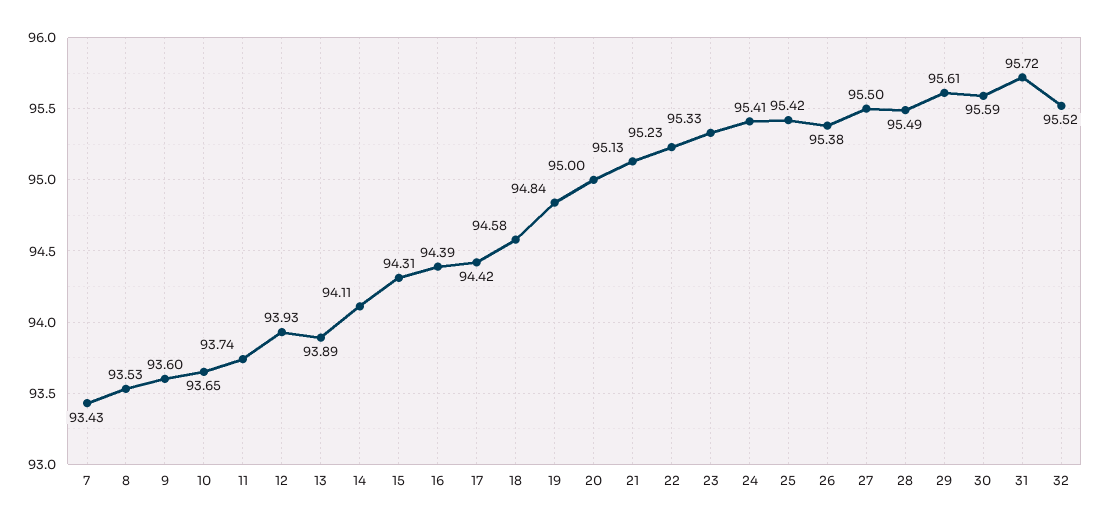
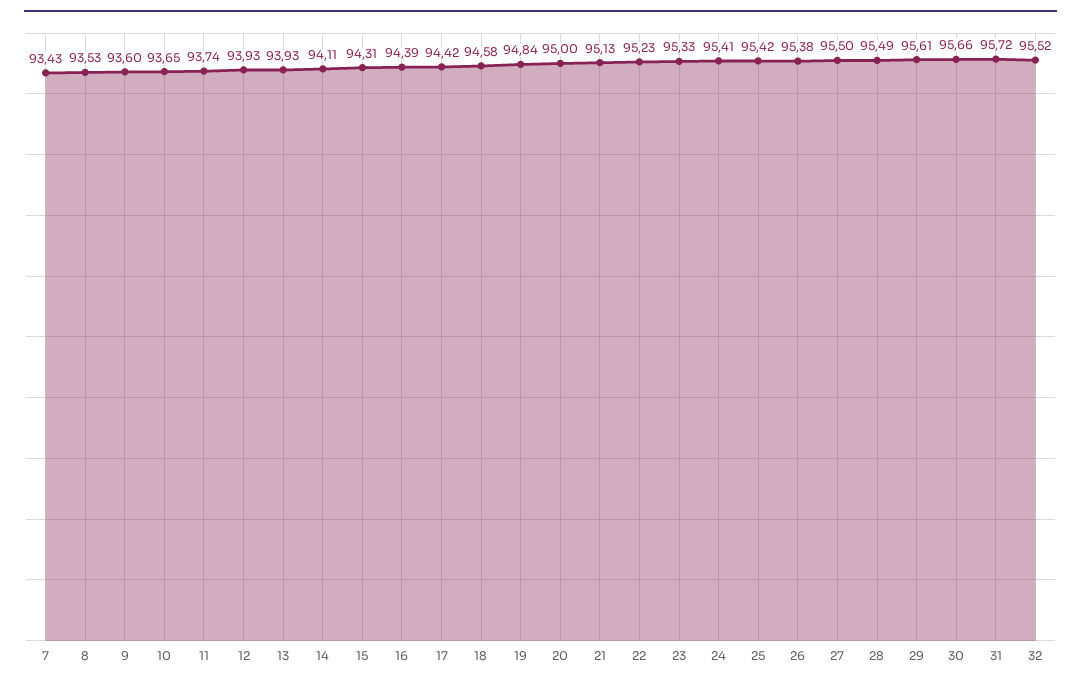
13: 93.89 -> 93.93
30: 95.59 -> 95.66

